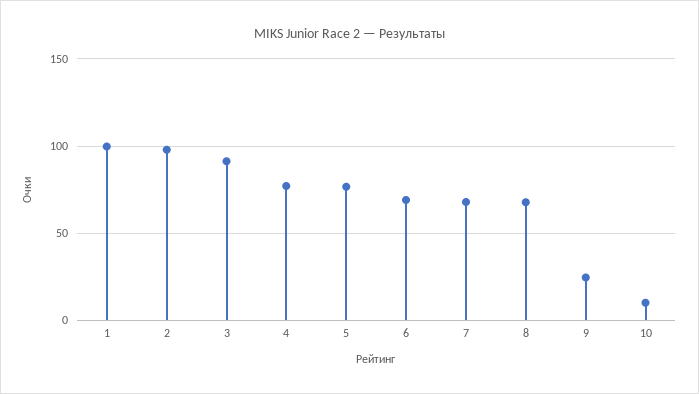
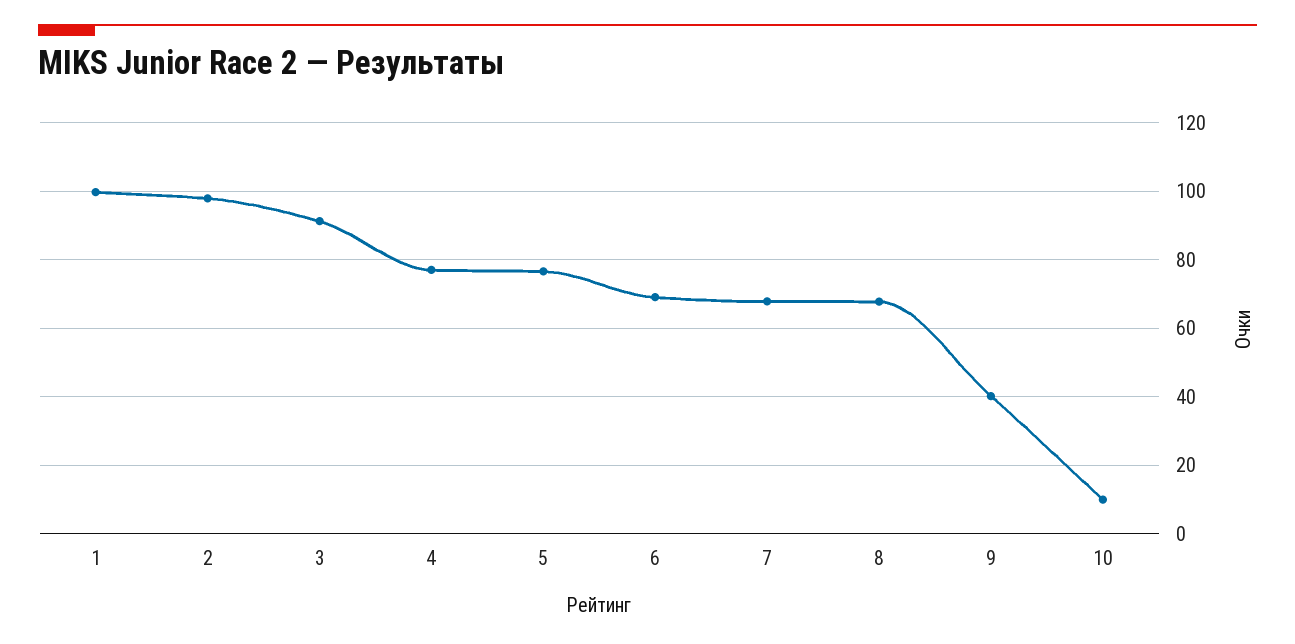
9: 25 -> 40

